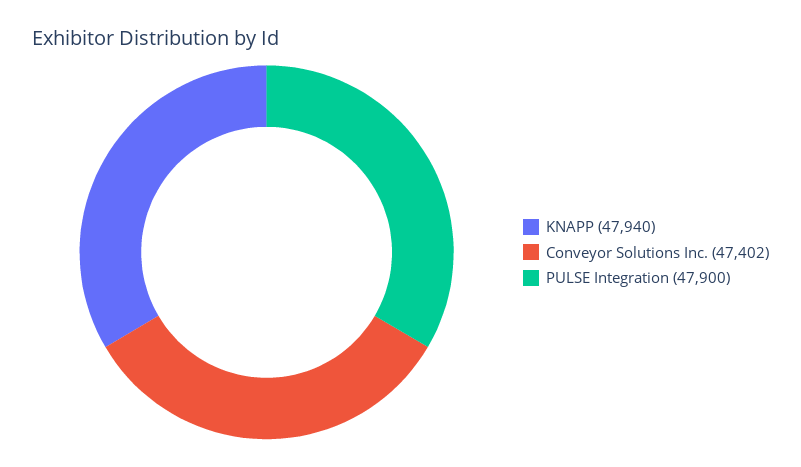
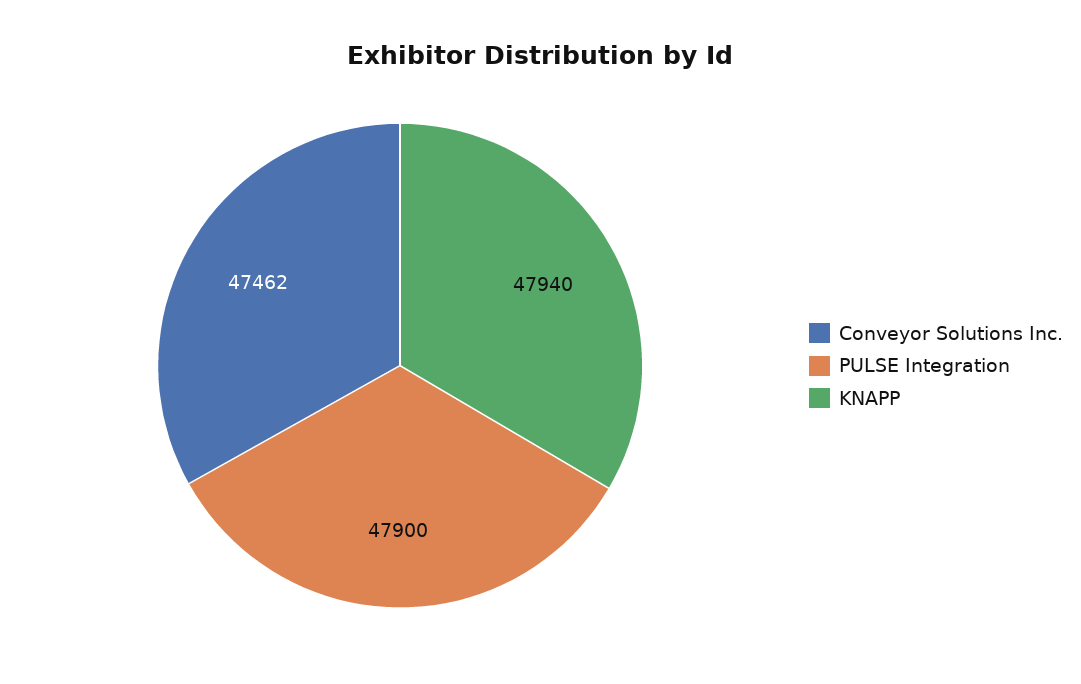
Conveyor Solutions Inc.: 47402 -> 47462

